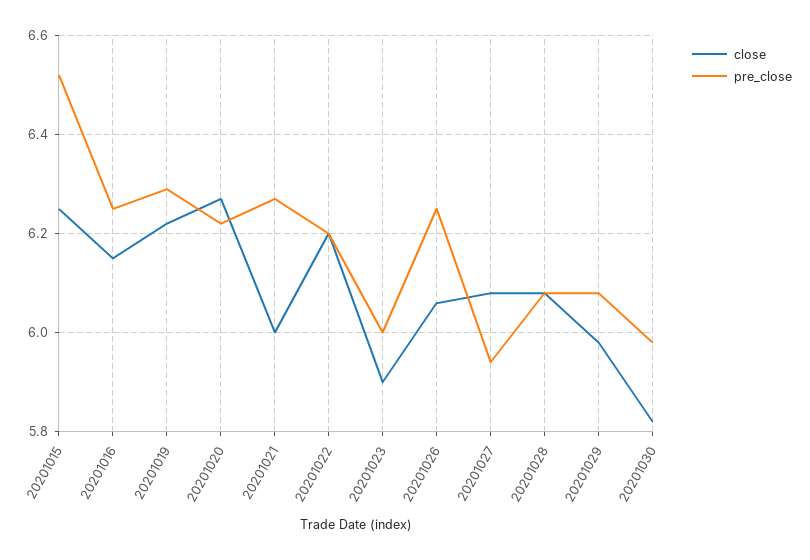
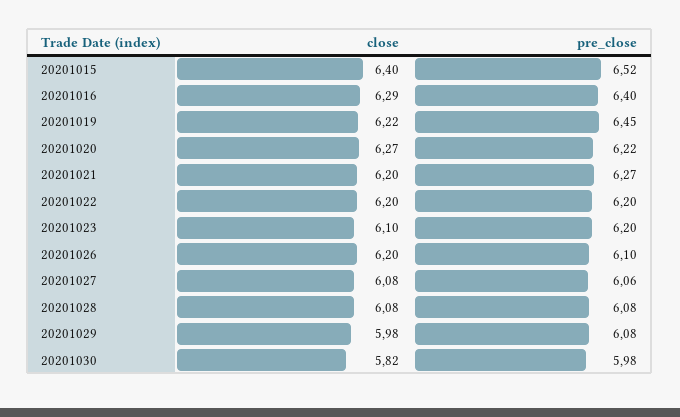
close, 20201015: 6.25 -> 6.4
close, 20201016: 6.15 -> 6.29
pre_close, 20201016: 6.25 -> 6.4
pre_close, 20201019: 6.3 -> 6.45
close, 20201021: 6 -> 6.2
close, 20201023: 5.9 -> 6.1
pre_close, 20201023: 6 -> 6.2
close, 20201026: 6.05 -> 6.2
pre_close, 20201026: 6.25 -> 6.1
pre_close, 20201027: 5.95 -> 6.06

